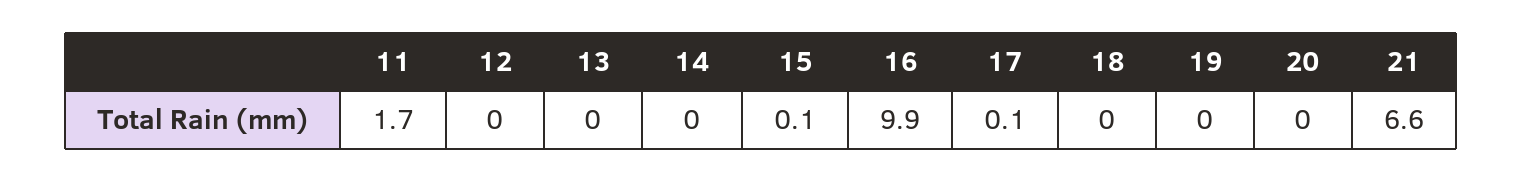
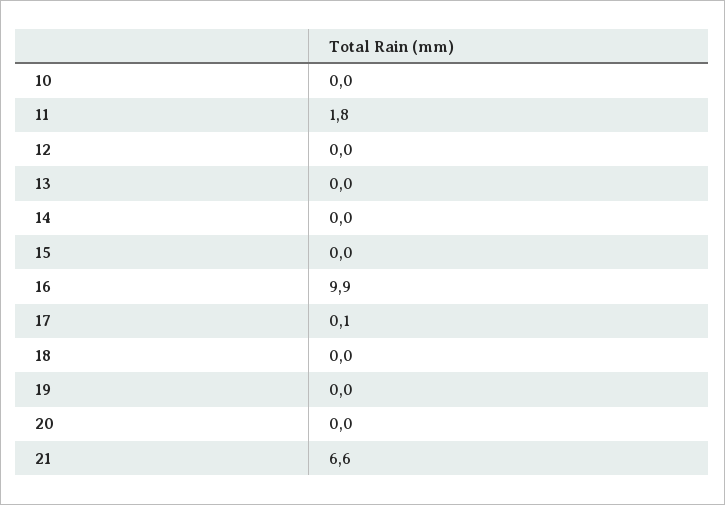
11: 1.7 -> 1.8
15: 0.1 -> 0
10: none -> 0

